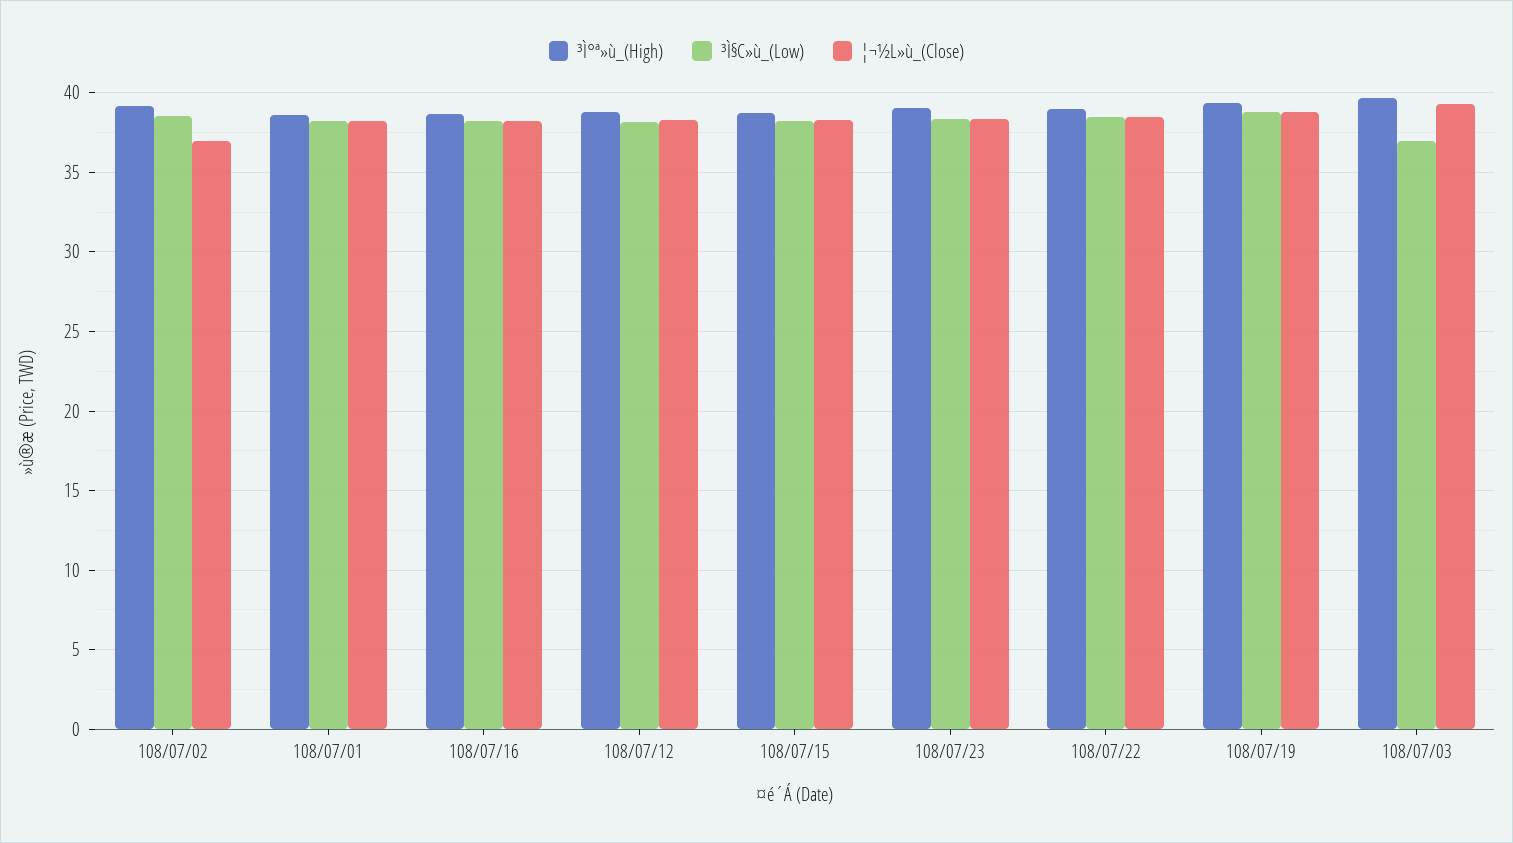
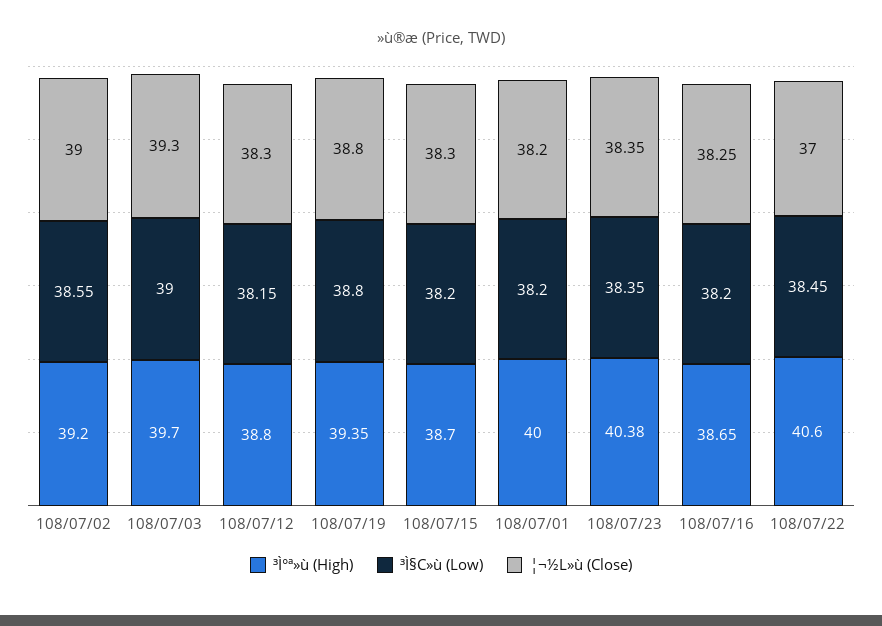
¦¬½L»ù_(Close), 108/07/02: 37 -> 39
³Ì°ª»ù_(High), 108/07/01: 38.5 -> 40
³Ì°ª»ù_(High), 108/07/23: 39 -> 40.38
³Ì°ª»ù_(High), 108/07/22: 39 -> 40.6
¦¬½L»ù_(Close), 108/07/22: 38.5 -> 37
³Ì§C»ù_(Low), 108/07/03: 37 -> 39

